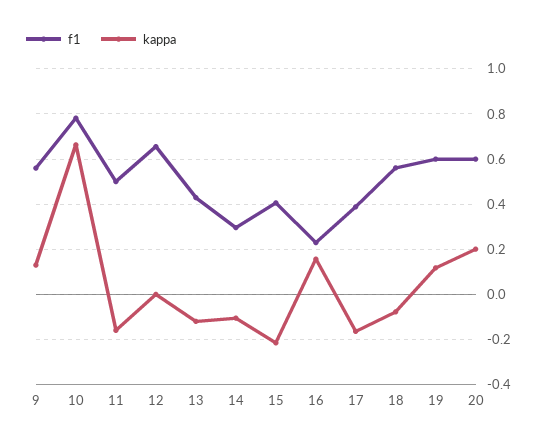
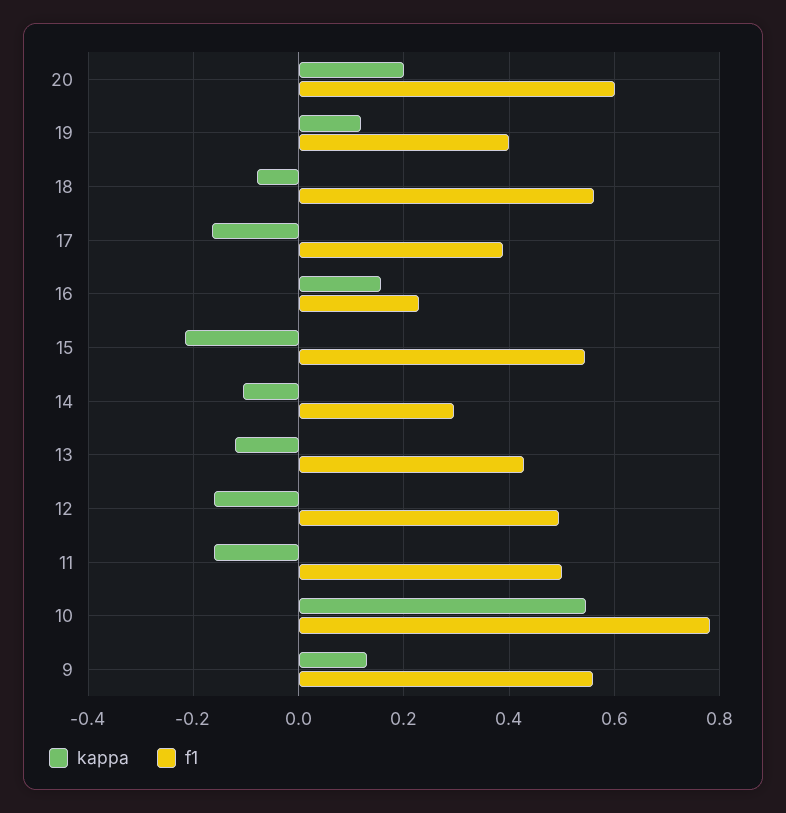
kappa, 10: 0.65 -> 0.54
f1, 12: 0.65 -> 0.5
kappa, 12: 0 -> -0.16
f1, 15: 0.4 -> 0.54
f1, 19: 0.6 -> 0.4

